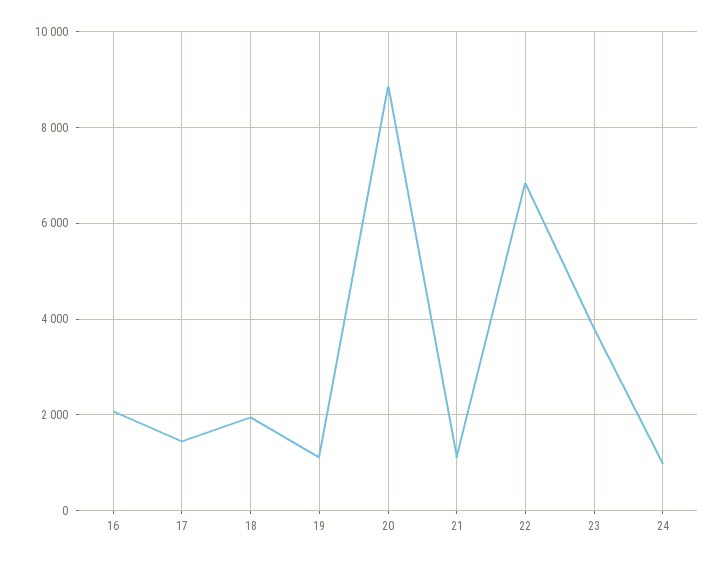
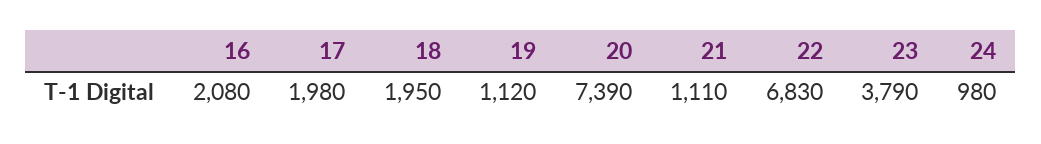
17: 1400 -> 1980
20: 8800 -> 7390

